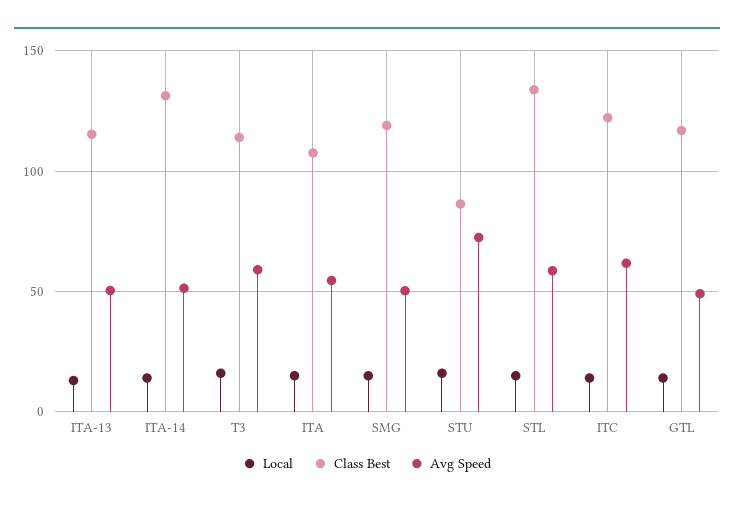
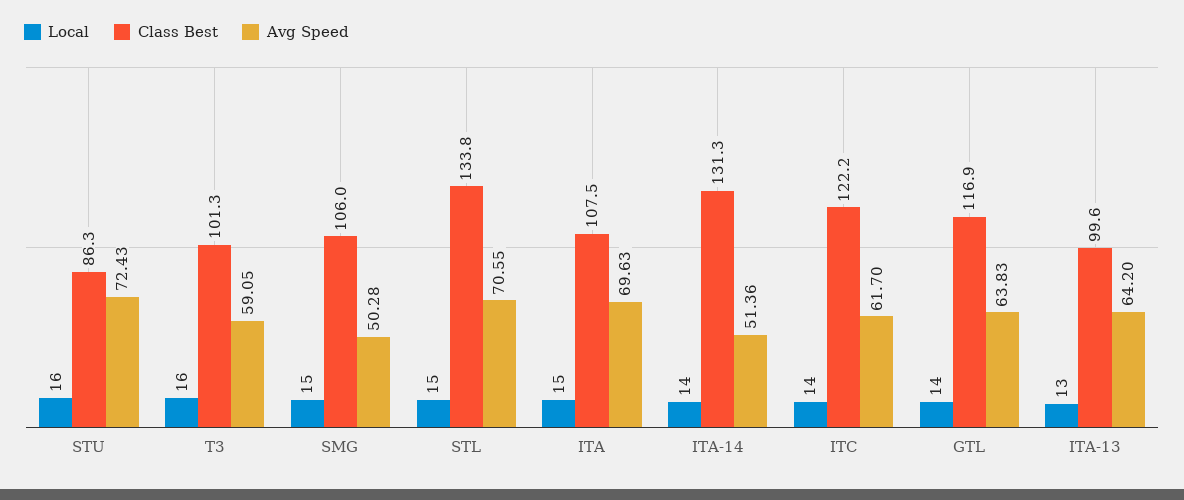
Class Best, ITA-13: 115 -> 99.6
Avg Speed, ITA-13: 50 -> 64.2
Class Best, T3: 115 -> 101.3
Avg Speed, ITA: 55 -> 69.63
Class Best, SMG: 120 -> 106
Avg Speed, STL: 60 -> 70.55
Avg Speed, GTL: 50 -> 63.83

